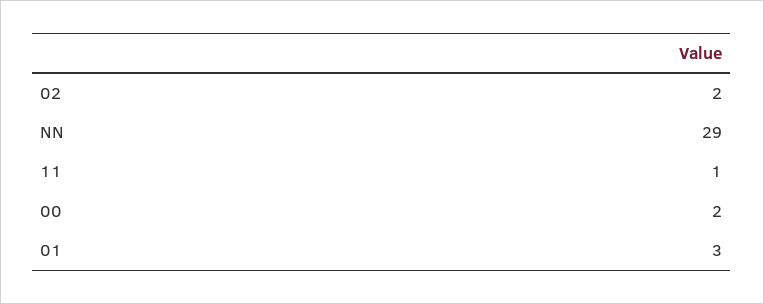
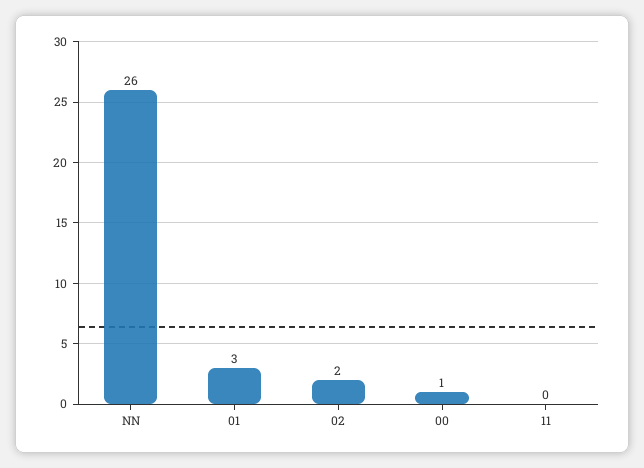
NN: 29 -> 26
11: 1 -> 0
00: 2 -> 1

